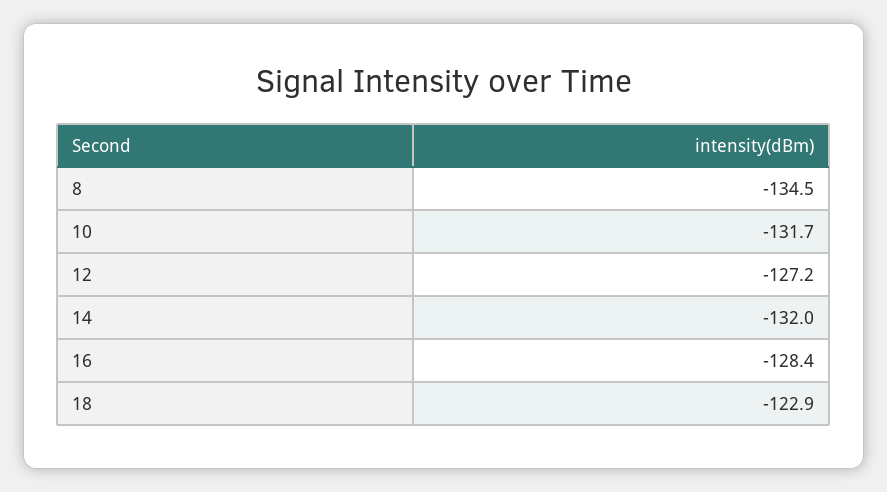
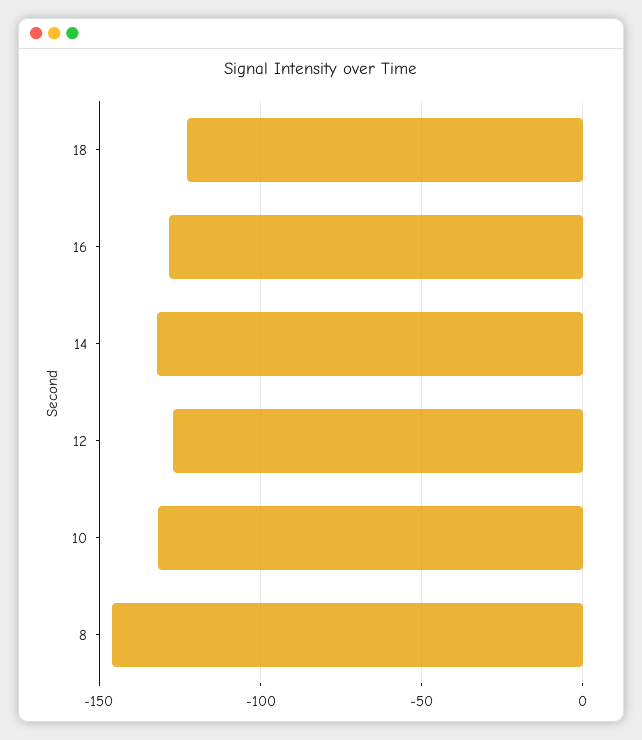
8: -134.5 -> -145

